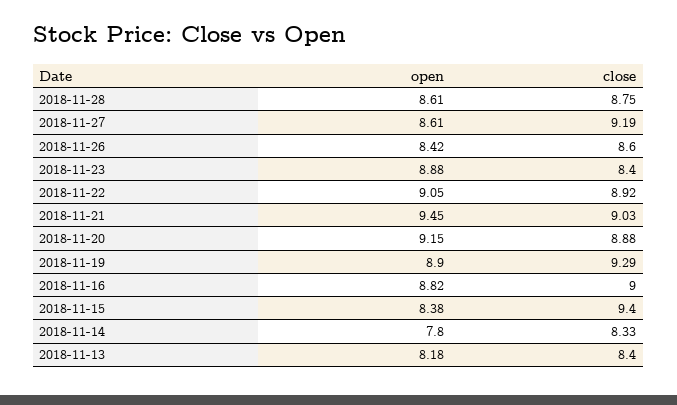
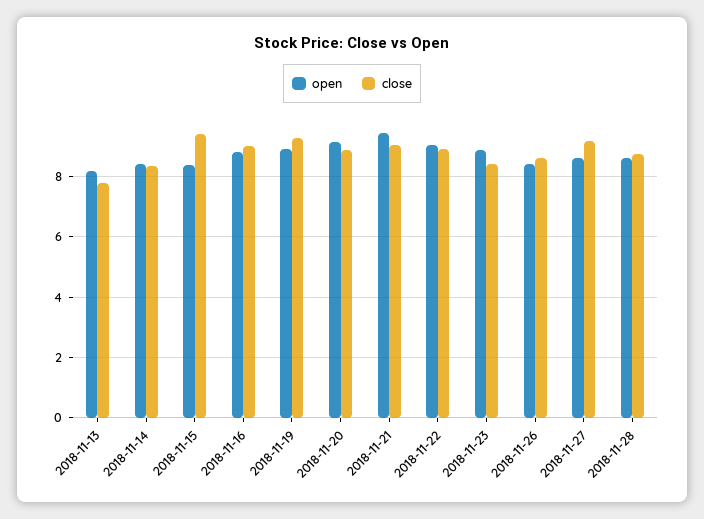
open, 2018-11-14: 7.8 -> 8.4
close, 2018-11-13: 8.4 -> 7.8

